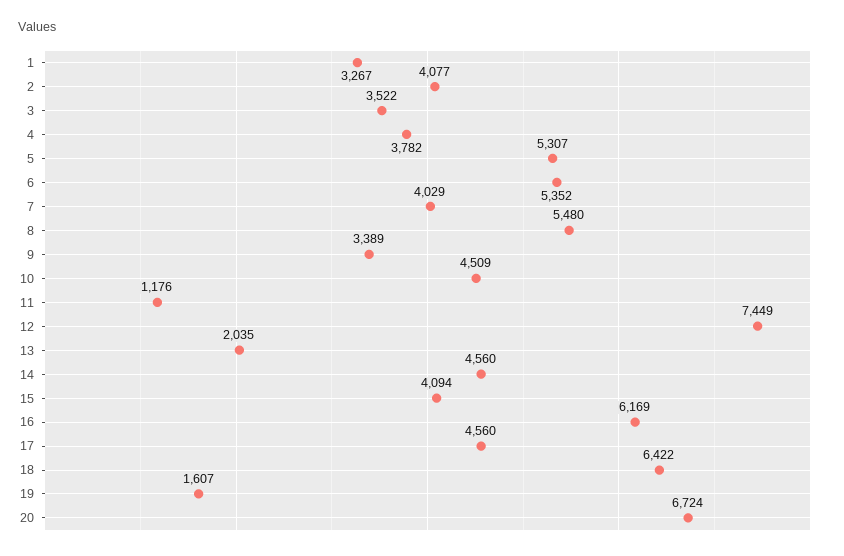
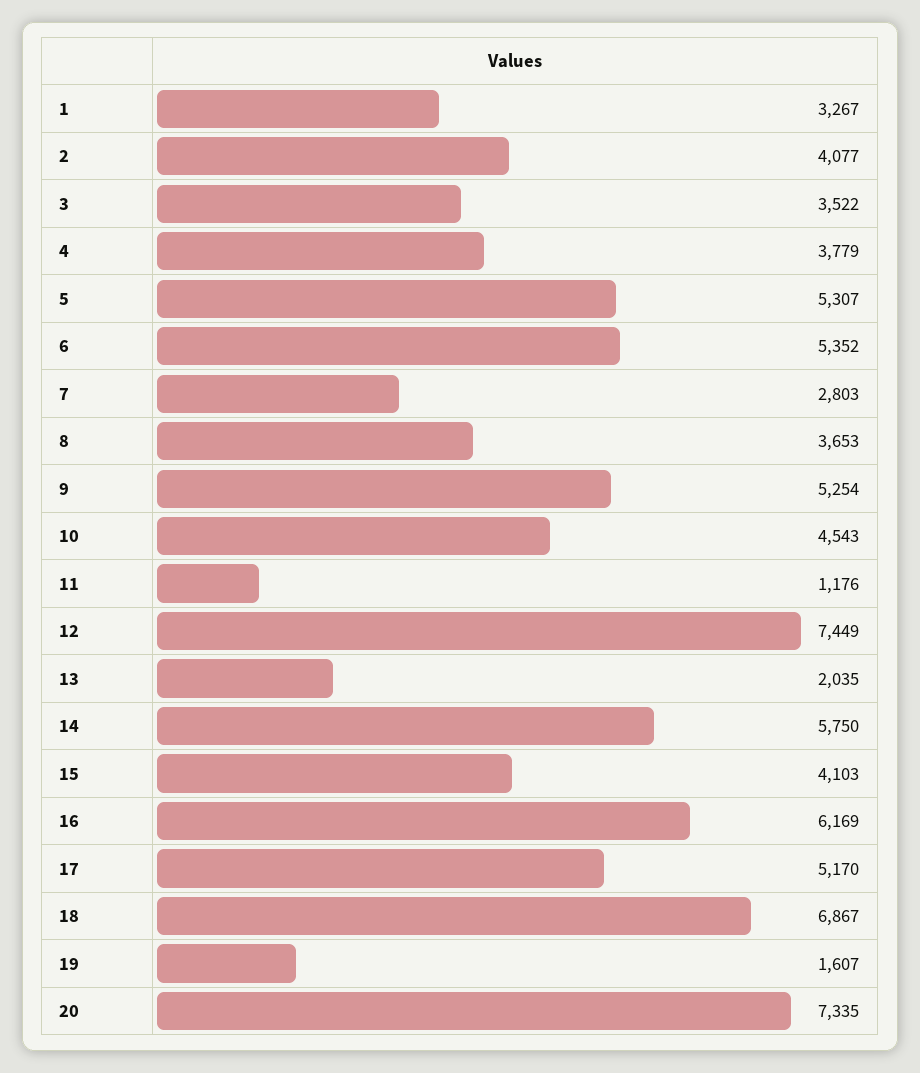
4: 3782 -> 3779
7: 4029 -> 2803
8: 5480 -> 3653
9: 3389 -> 5254
10: 4509 -> 4543
14: 4560 -> 5750
15: 4094 -> 4103
17: 4560 -> 5170
18: 6422 -> 6867
20: 6724 -> 7335

